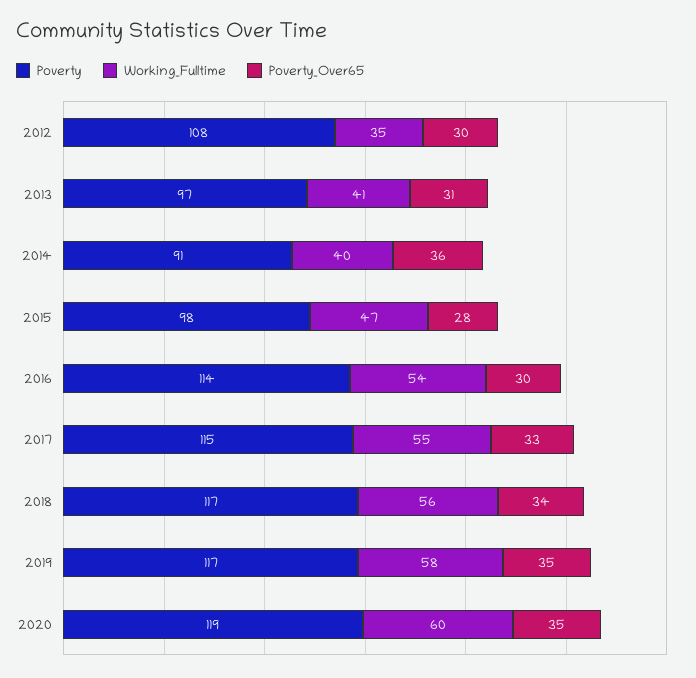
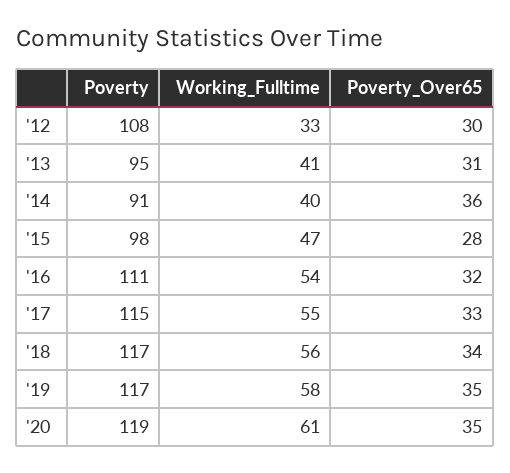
Working_Fulltime, 2012: 35 -> 33
Poverty, 2013: 97 -> 95
Poverty, 2016: 114 -> 111
Poverty_Over65, 2016: 30 -> 32
Working_Fulltime, 2020: 60 -> 61

